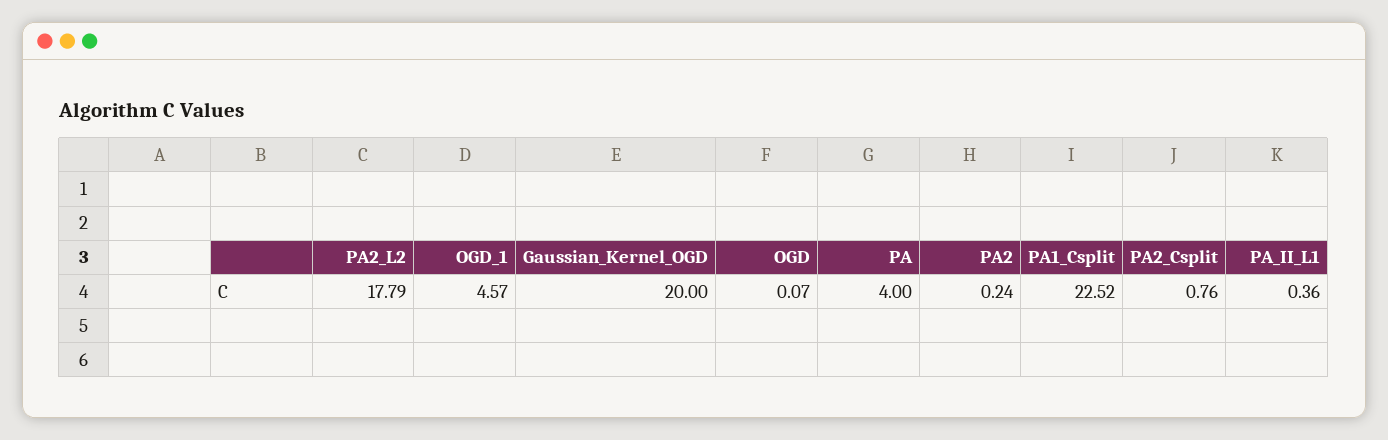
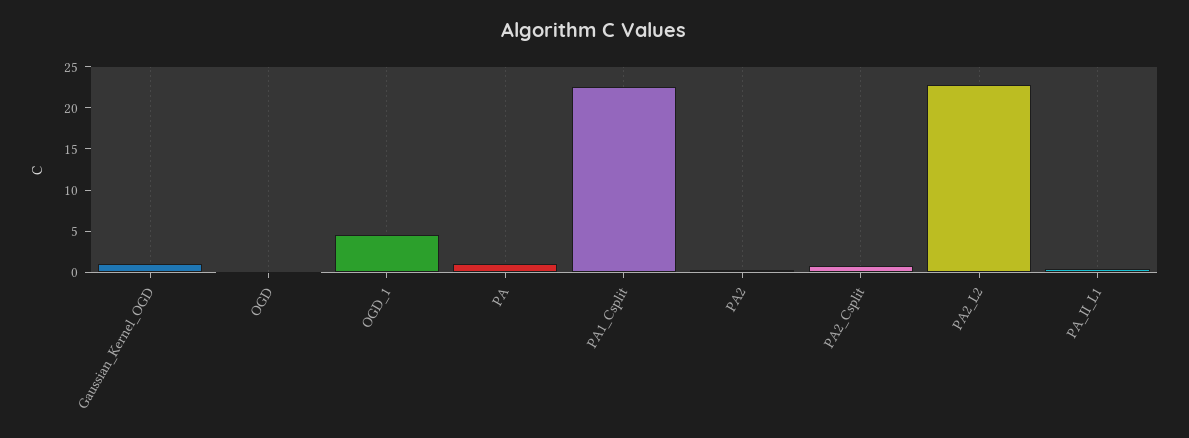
PA2_L2: 17.79 -> 23
Gaussian_Kernel_OGD: 20 -> 1
PA: 4 -> 1

